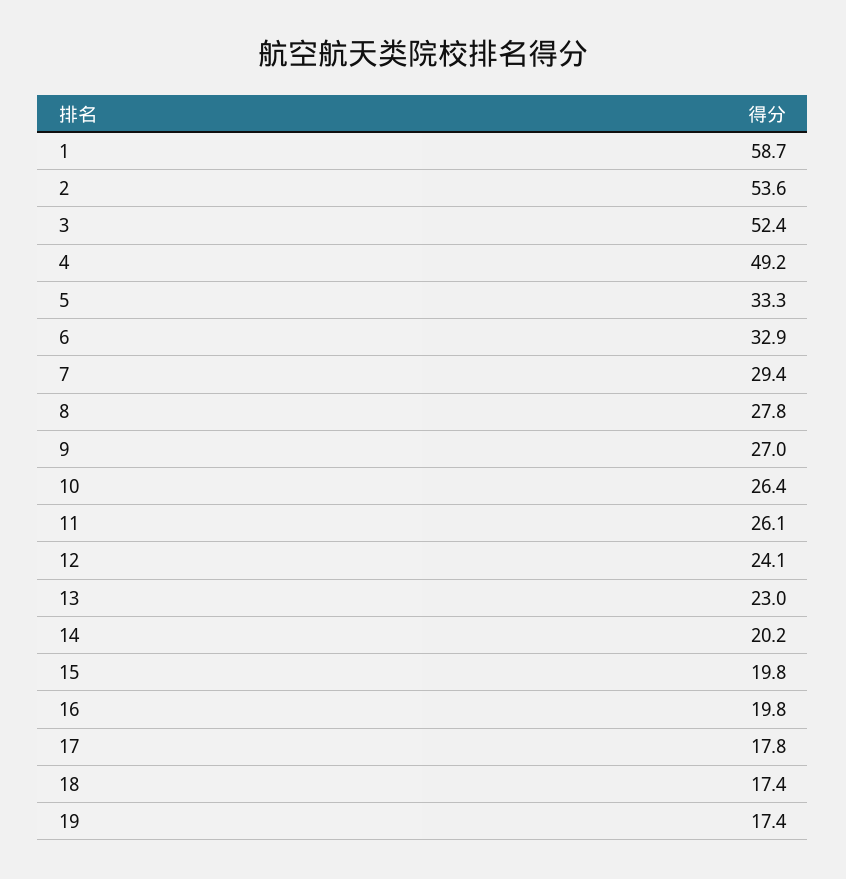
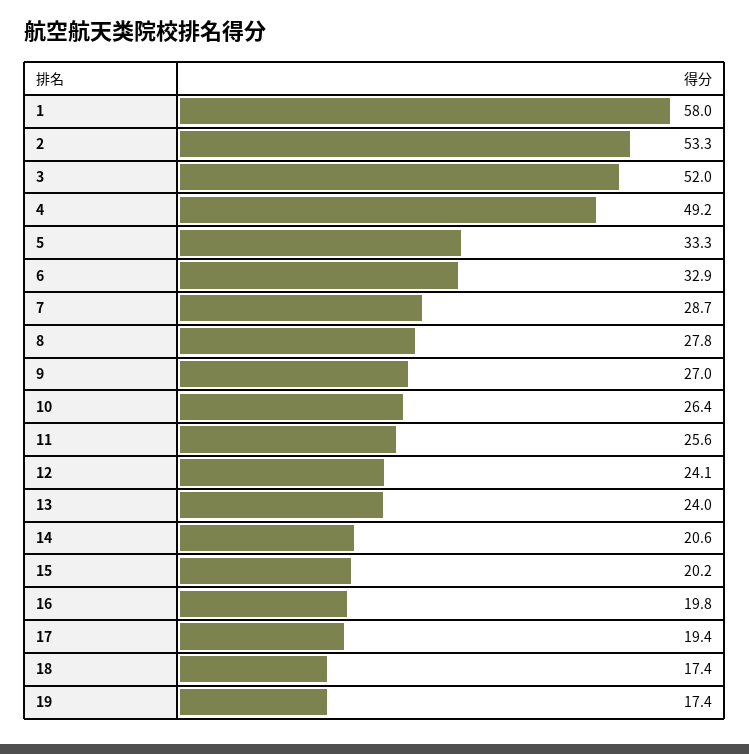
1: 58.7 -> 58
2: 53.6 -> 53.3
3: 52.4 -> 52
7: 29.4 -> 28.7
11: 26.1 -> 25.6
13: 23 -> 24
14: 20.2 -> 20.6
15: 19.8 -> 20.2
17: 17.8 -> 19.4

